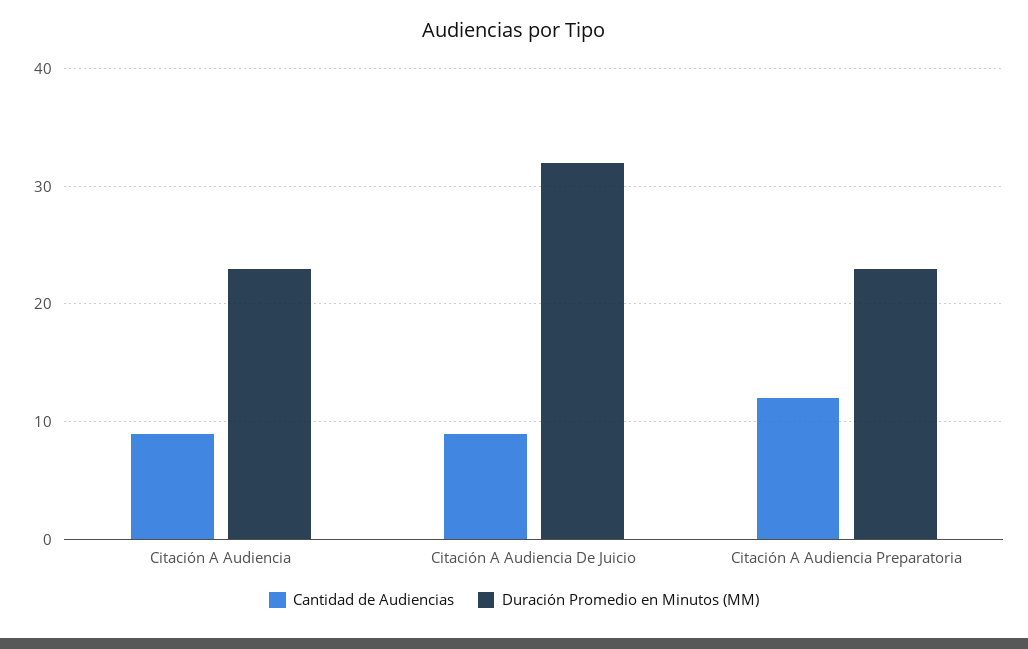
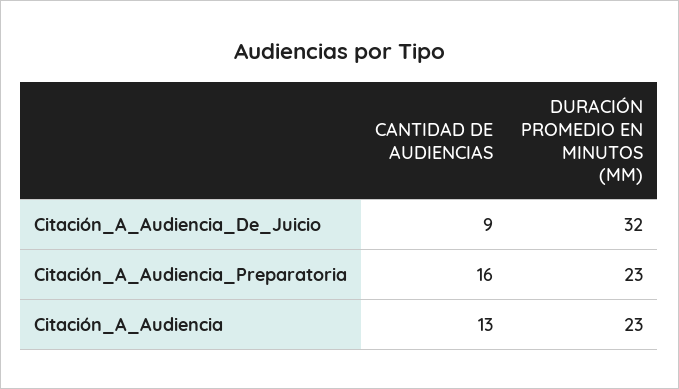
Cantidad de Audiencias, Citación A Audiencia: 9 -> 13
Cantidad de Audiencias, Citación A Audiencia Preparatoria: 12 -> 16

